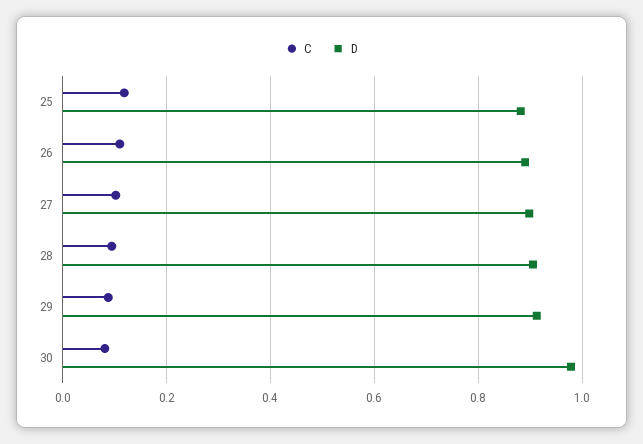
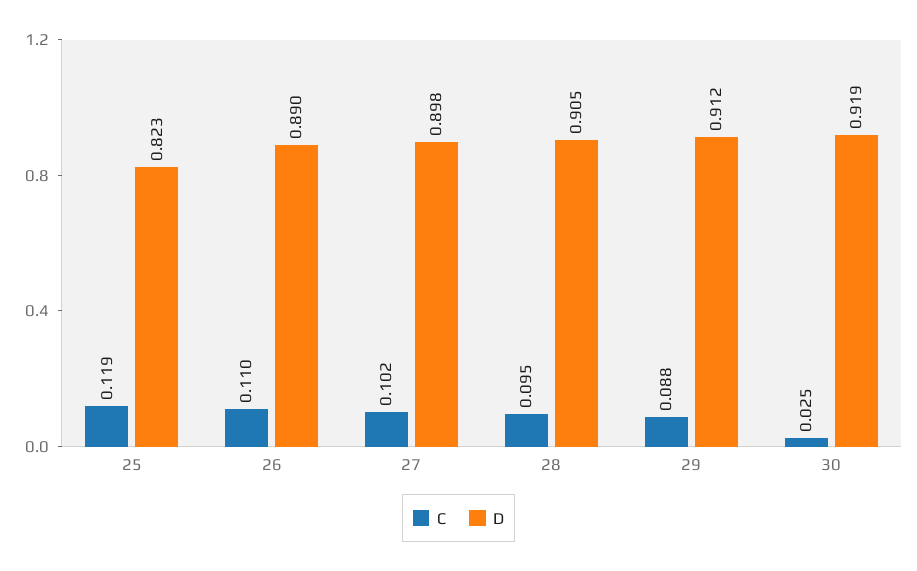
D, 25: 0.88 -> 0.823
C, 30: 0.08 -> 0.025
D, 30: 0.98 -> 0.919

